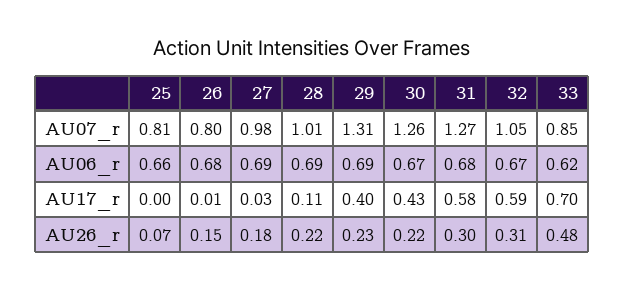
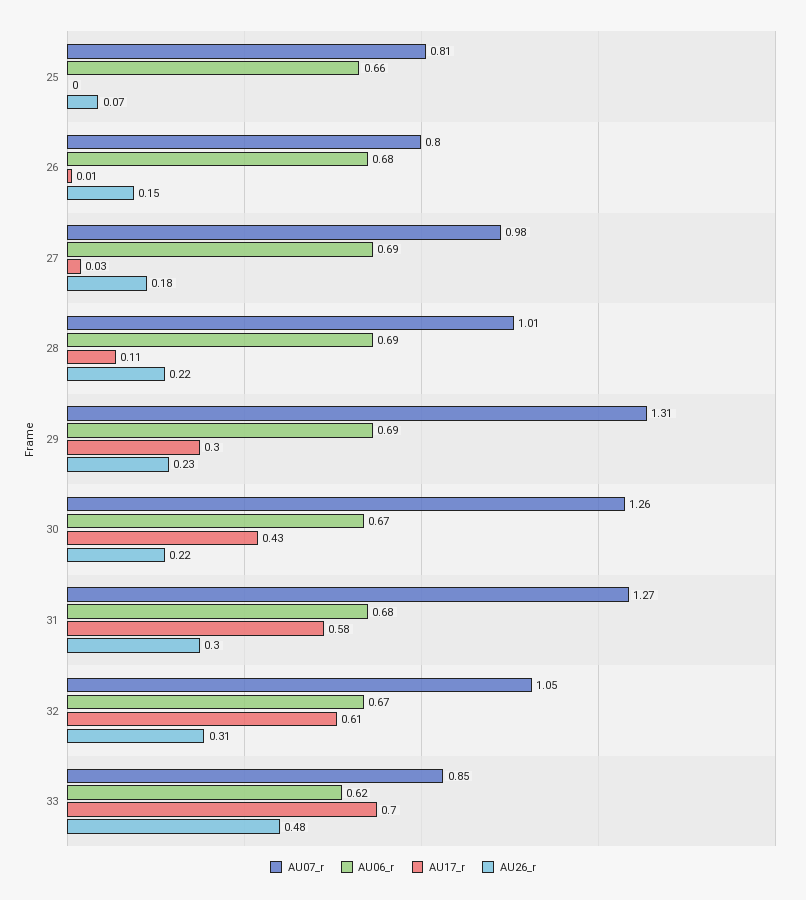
AU17_r, 29: 0.4 -> 0.3
AU17_r, 32: 0.59 -> 0.61

